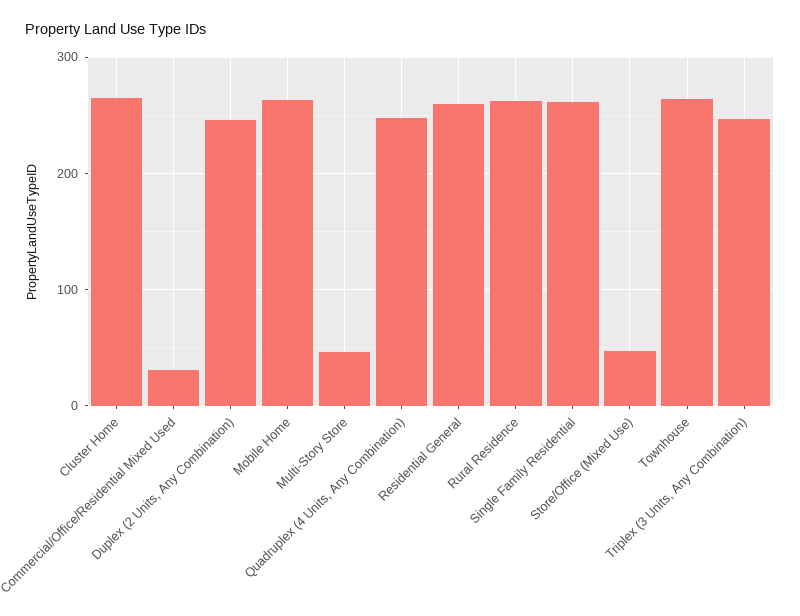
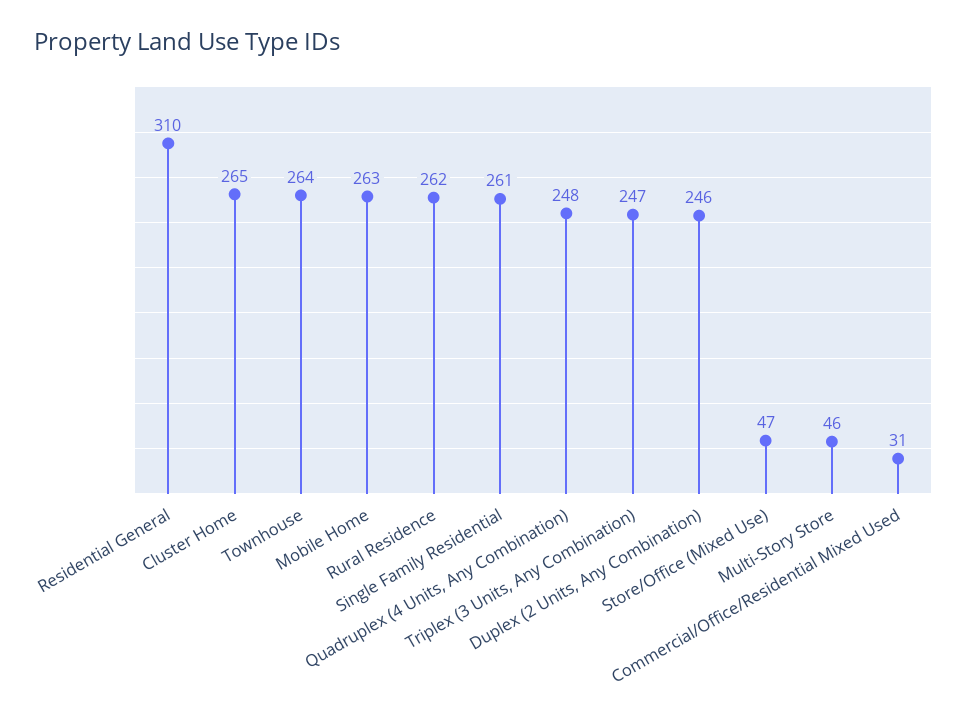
Residential General: 260 -> 310

